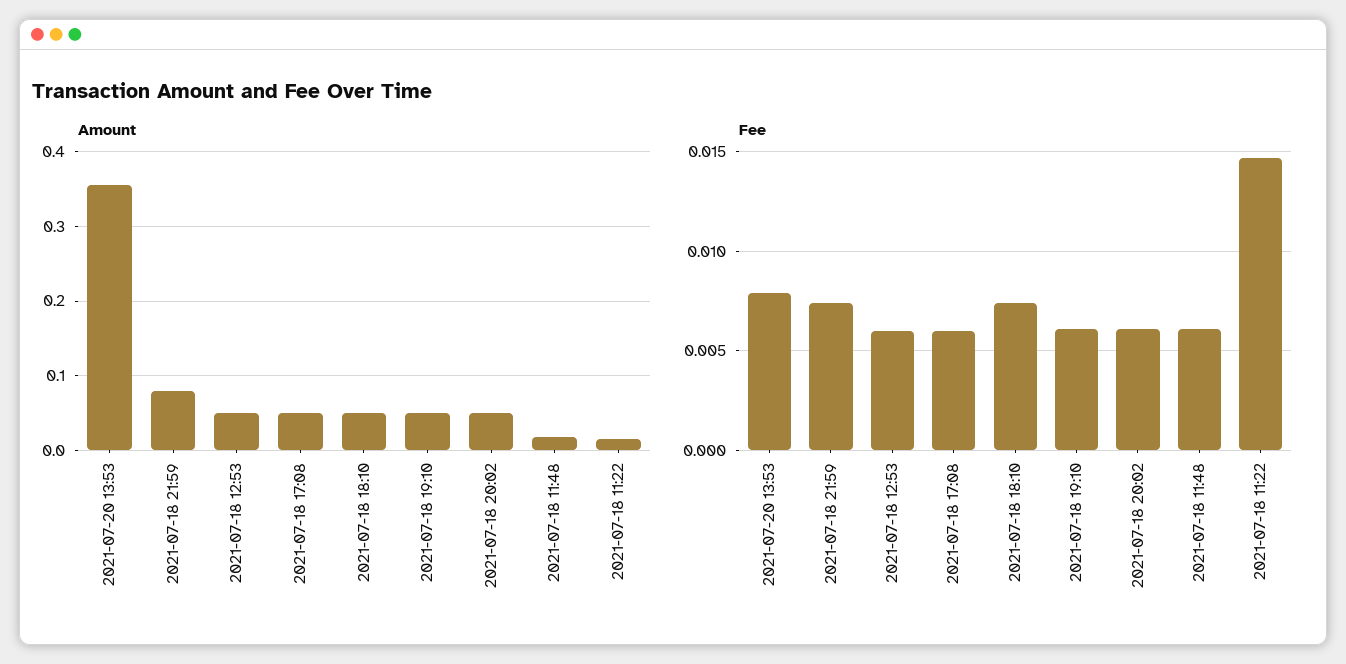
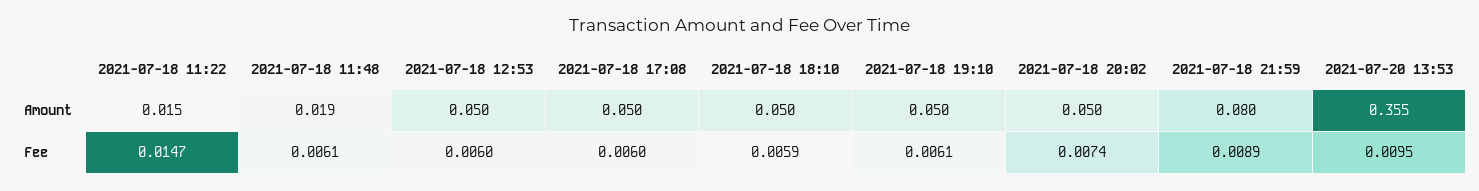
Fee, 2021-07-20 13:53: 0.008 -> 0.0095
Fee, 2021-07-18 21:59: 0.0075 -> 0.0089
Fee, 2021-07-18 18:10: 0.0075 -> 0.0059
Fee, 2021-07-18 20:02: 0.006 -> 0.0074

